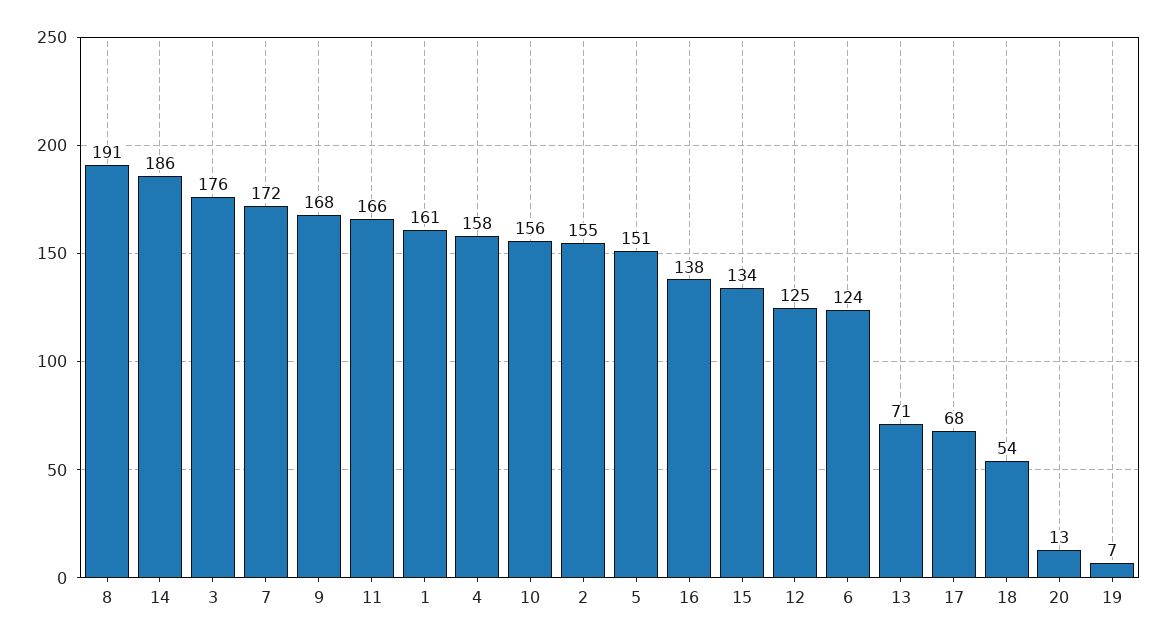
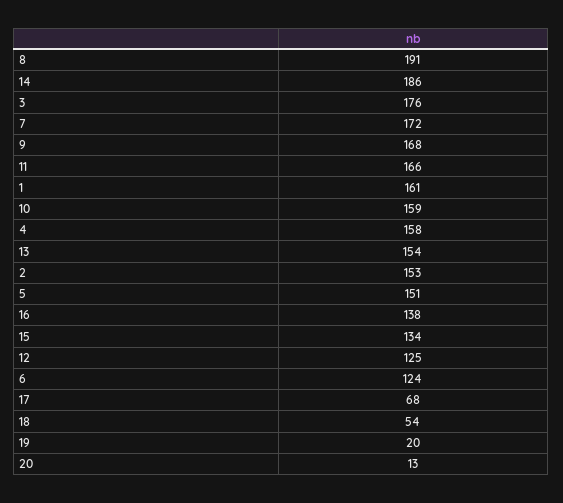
10: 156 -> 159
2: 155 -> 153
13: 71 -> 154
19: 7 -> 20

